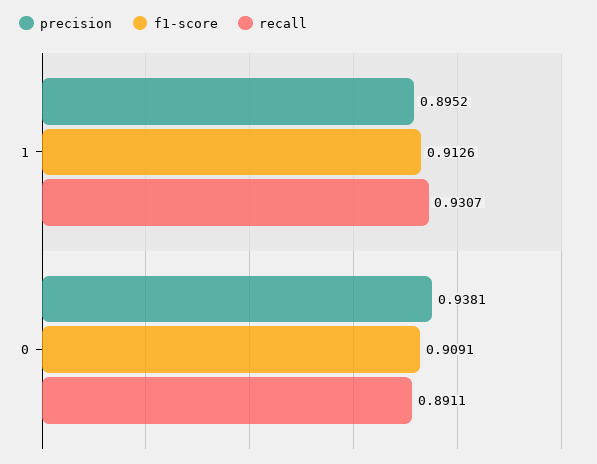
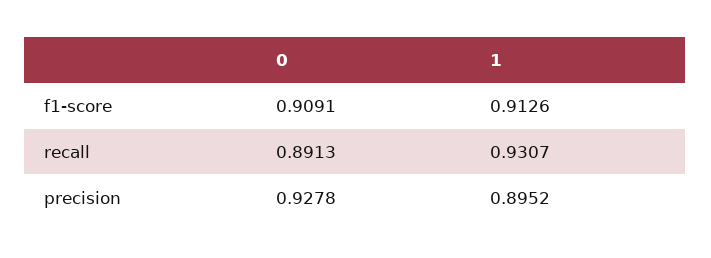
precision, 0: 0.9381 -> 0.9278
recall, 0: 0.8911 -> 0.8913

